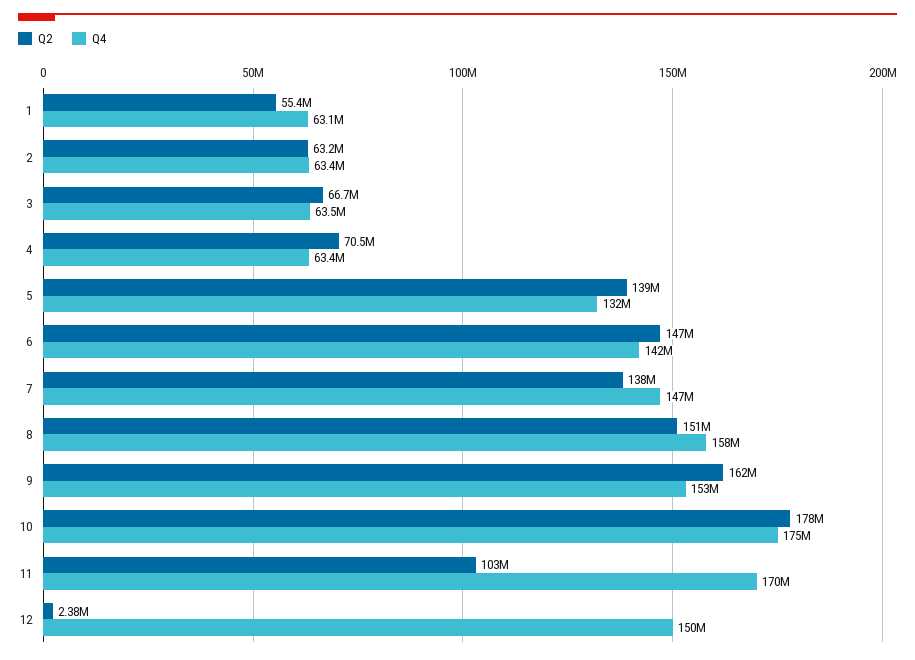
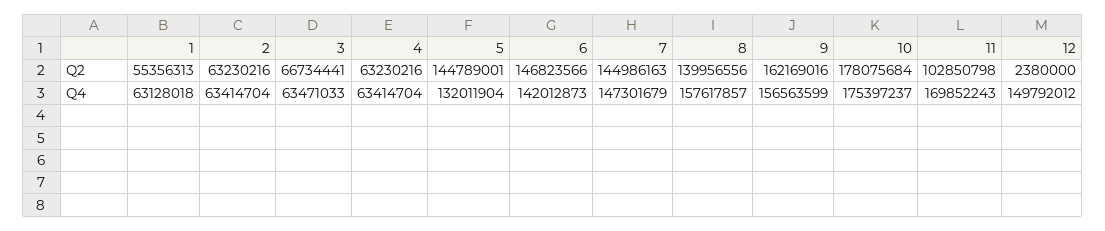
Q2, 4: 70500000 -> 63230216
Q2, 5: 139000000 -> 144789001
Q2, 7: 138000000 -> 144986163
Q2, 8: 151000000 -> 139956556
Q4, 9: 153000000 -> 156563599

